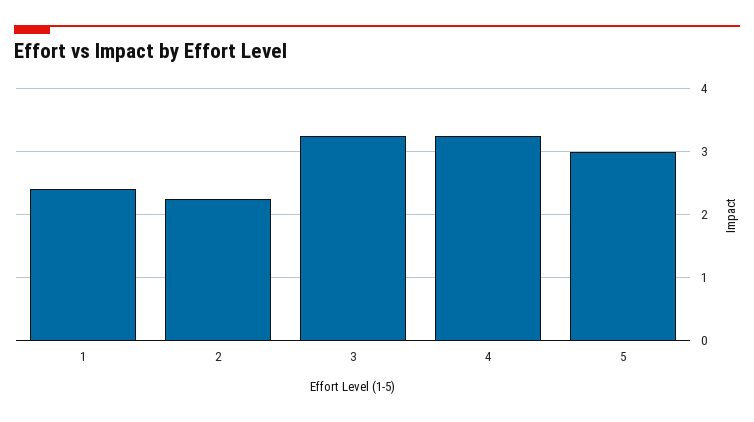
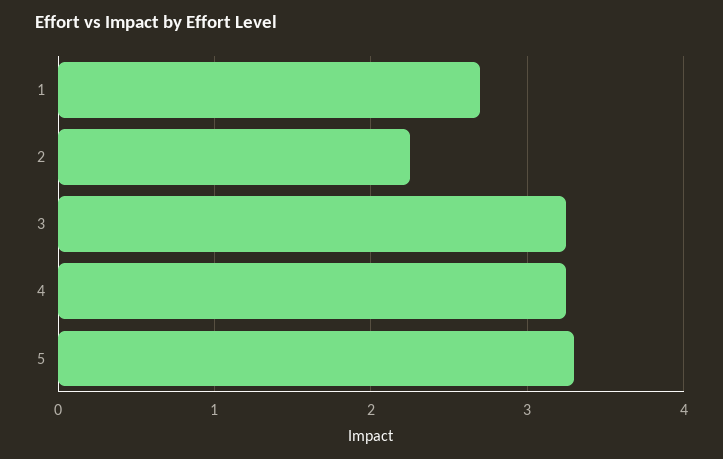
1: 2.4 -> 2.7
5: 3 -> 3.3

